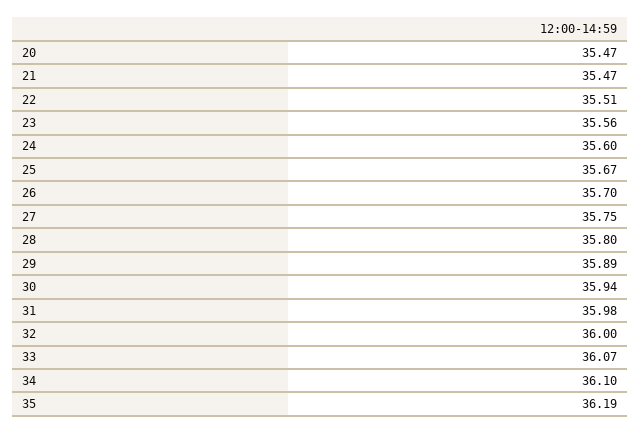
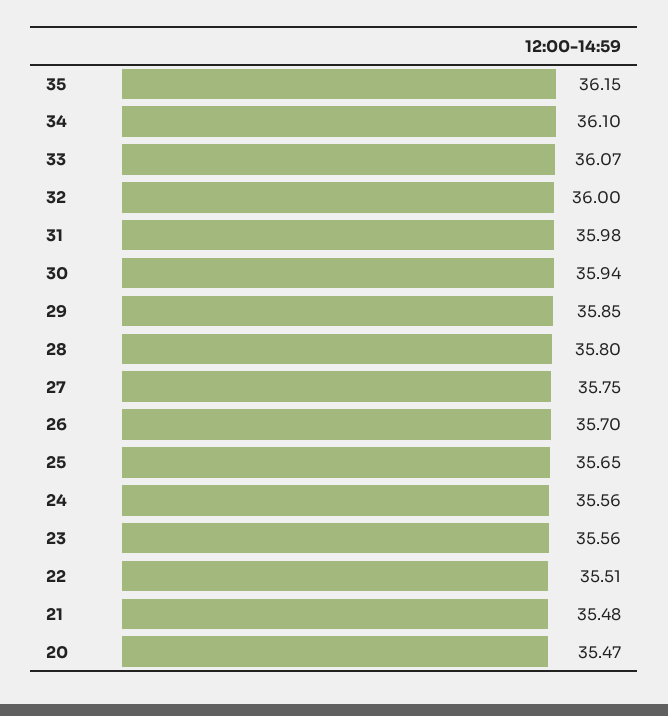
21: 35.47 -> 35.48
24: 35.6 -> 35.56
25: 35.67 -> 35.65
29: 35.89 -> 35.85
35: 36.19 -> 36.15

